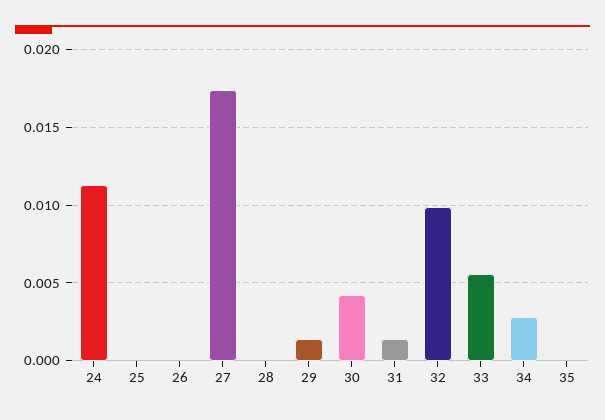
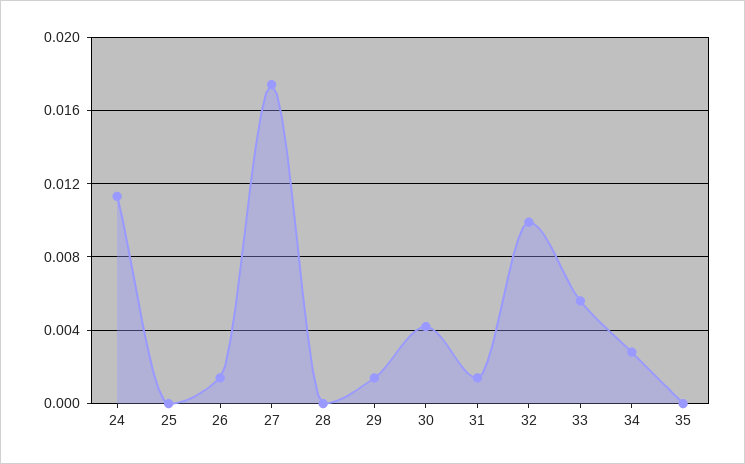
26: 0 -> 0.0015

